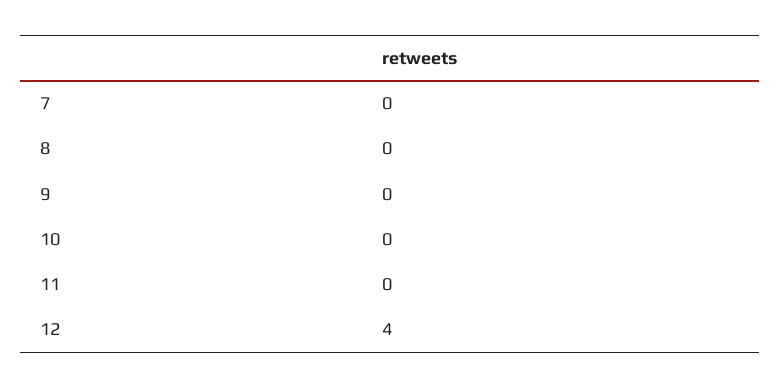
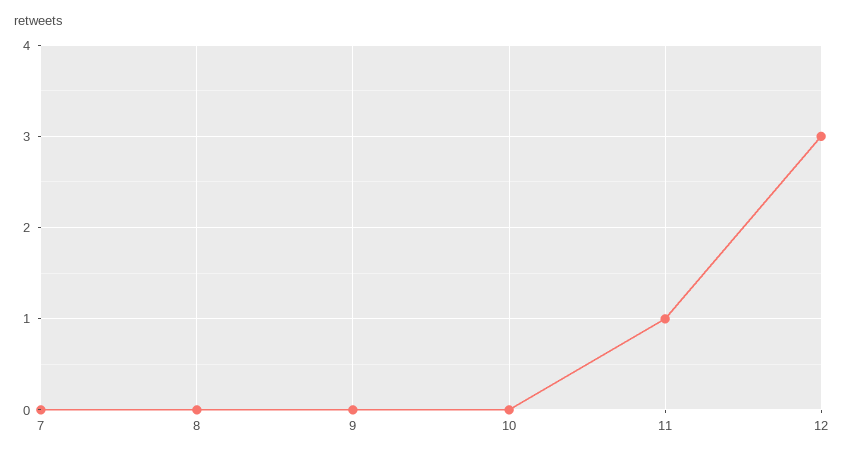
11: 0 -> 1
12: 4 -> 3

